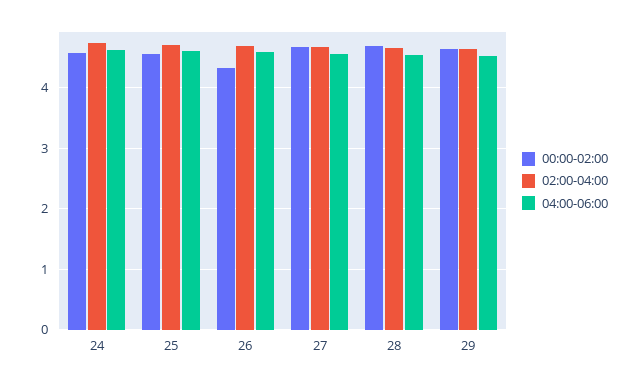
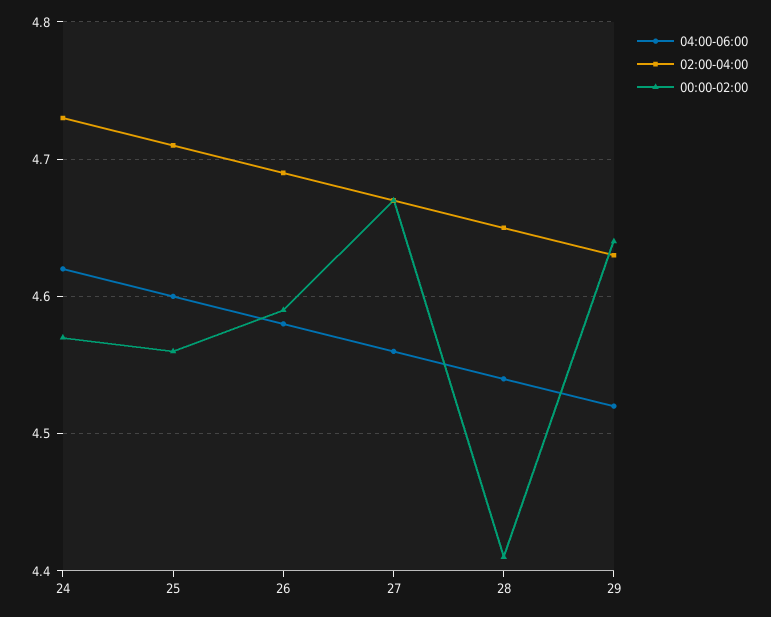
00:00-02:00, 26: 4.3 -> 4.59
00:00-02:00, 28: 4.7 -> 4.41

